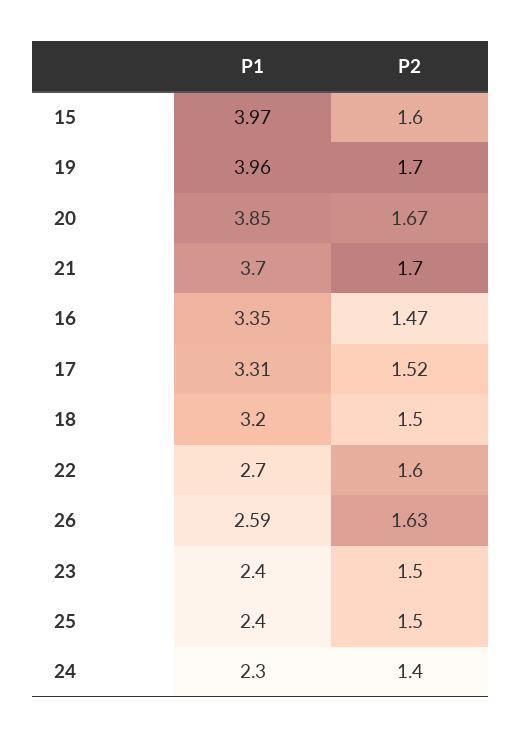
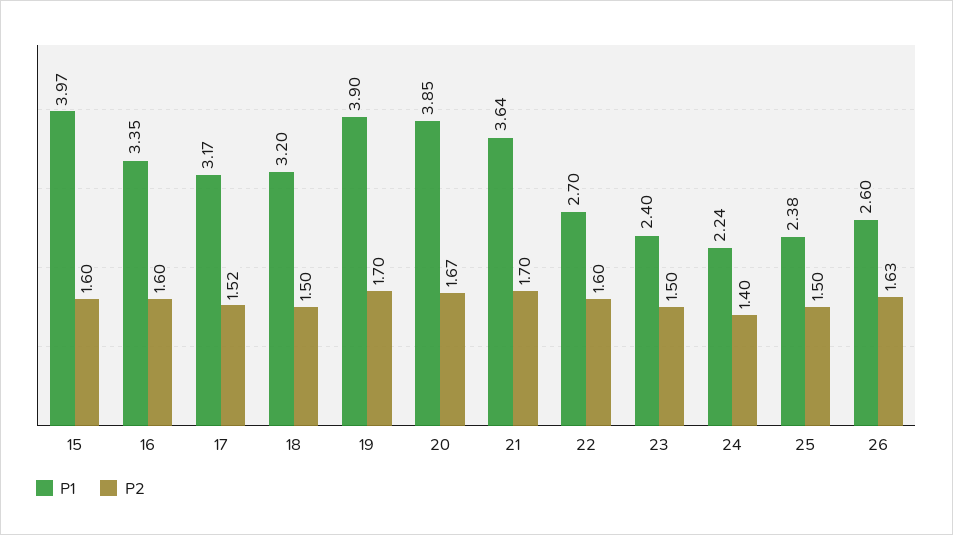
P1, 19: 3.96 -> 3.9
P1, 21: 3.7 -> 3.64
P2, 16: 1.47 -> 1.6
P1, 17: 3.31 -> 3.17
P1, 26: 2.59 -> 2.6
P1, 25: 2.4 -> 2.38
P1, 24: 2.3 -> 2.24

